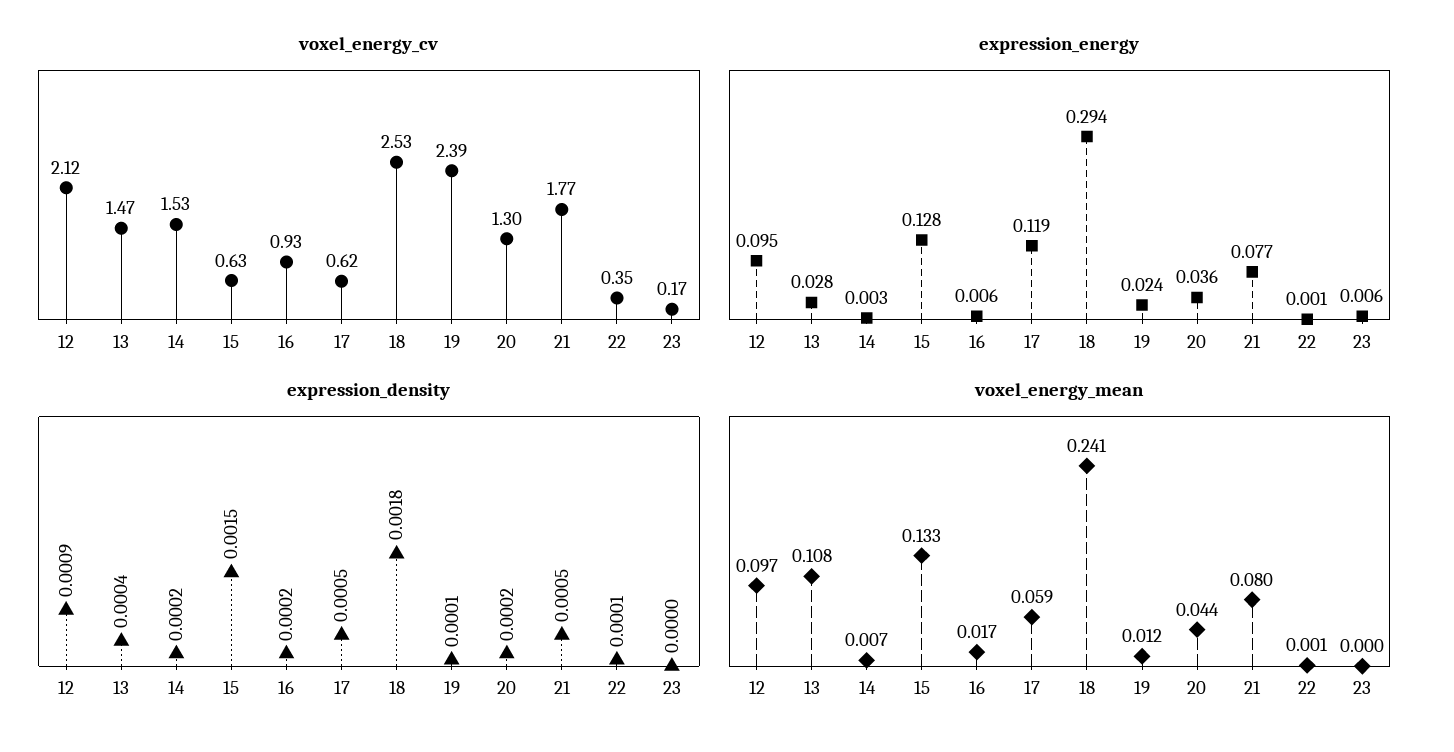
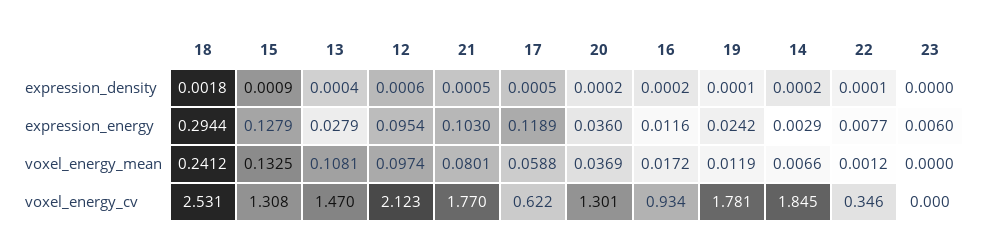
voxel_energy_cv, 14: 1.53 -> 1.845
voxel_energy_cv, 15: 0.63 -> 1.308
voxel_energy_cv, 19: 2.39 -> 1.781
voxel_energy_cv, 23: 0.17 -> 0
expression_energy, 16: 0.006 -> 0.0116
expression_energy, 21: 0.077 -> 0.103
expression_energy, 22: 0.001 -> 0.0077
expression_density, 12: 0.0009 -> 0.0006
expression_density, 15: 0.0015 -> 0.0009
voxel_energy_mean, 20: 0.044 -> 0.0369

